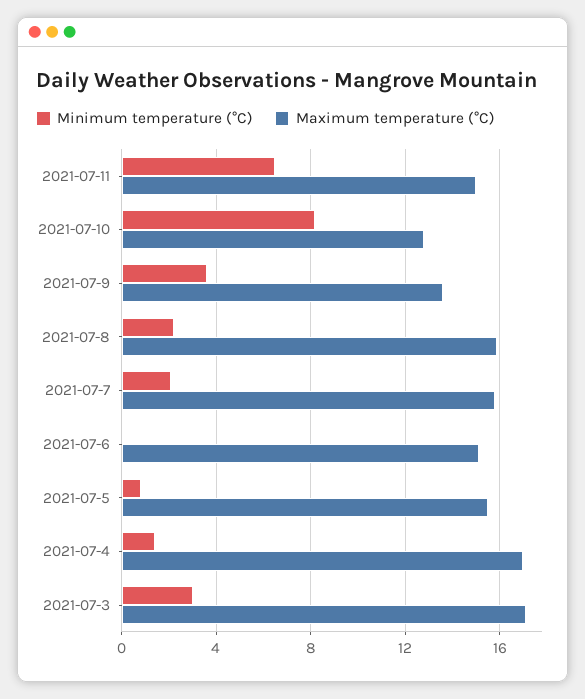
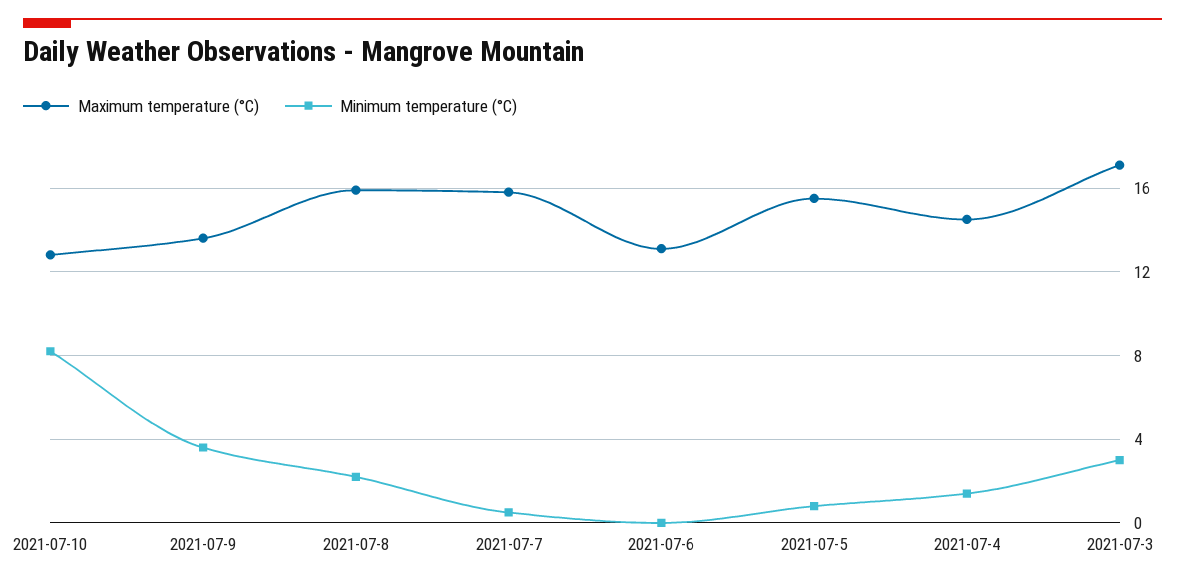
Minimum temperature (°C), 2021-07-11: 6.5 -> none
Maximum temperature (°C), 2021-07-11: 15 -> none
Minimum temperature (°C), 2021-07-7: 2 -> 0.5
Maximum temperature (°C), 2021-07-6: 15 -> 13
Maximum temperature (°C), 2021-07-4: 17 -> 14.5

